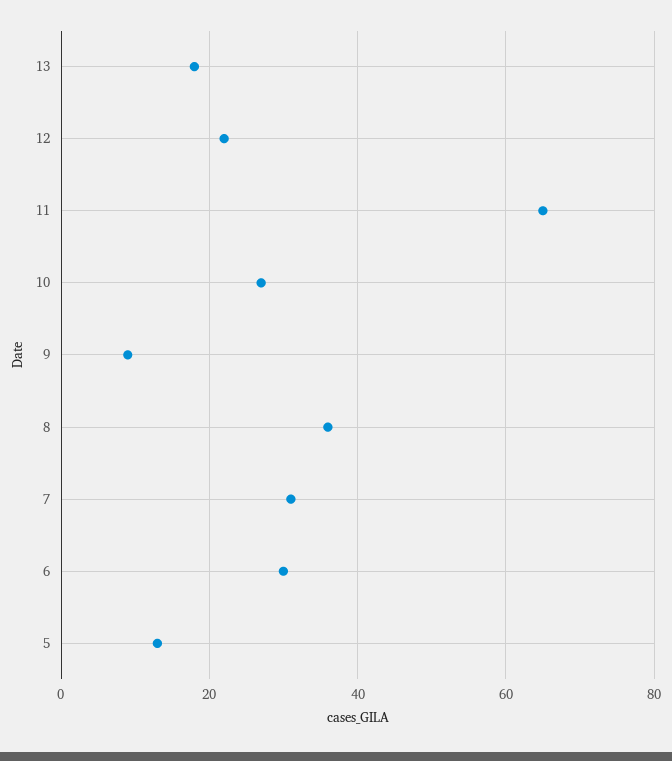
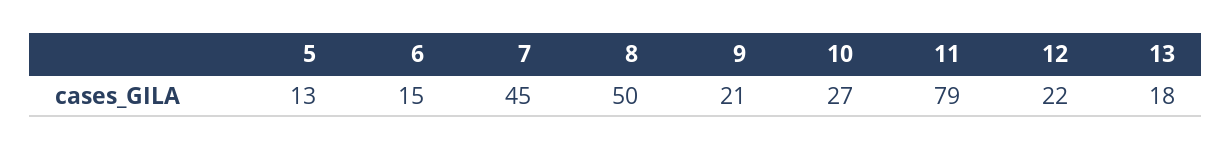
11: 65 -> 79
9: 10 -> 21
8: 35 -> 50
7: 30 -> 45
6: 30 -> 15

